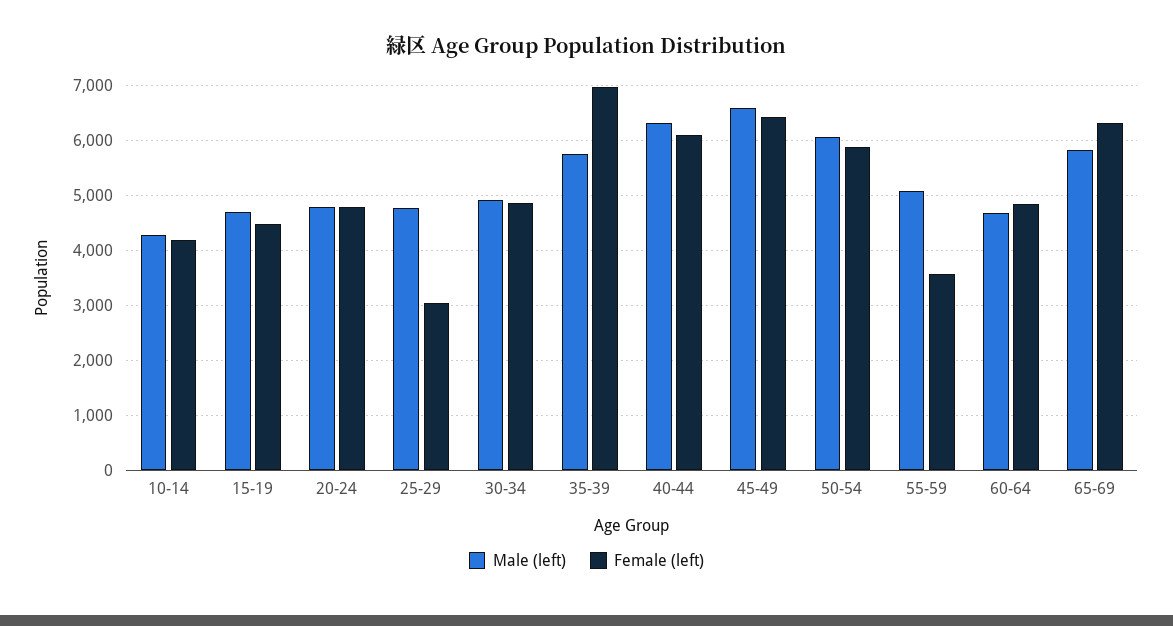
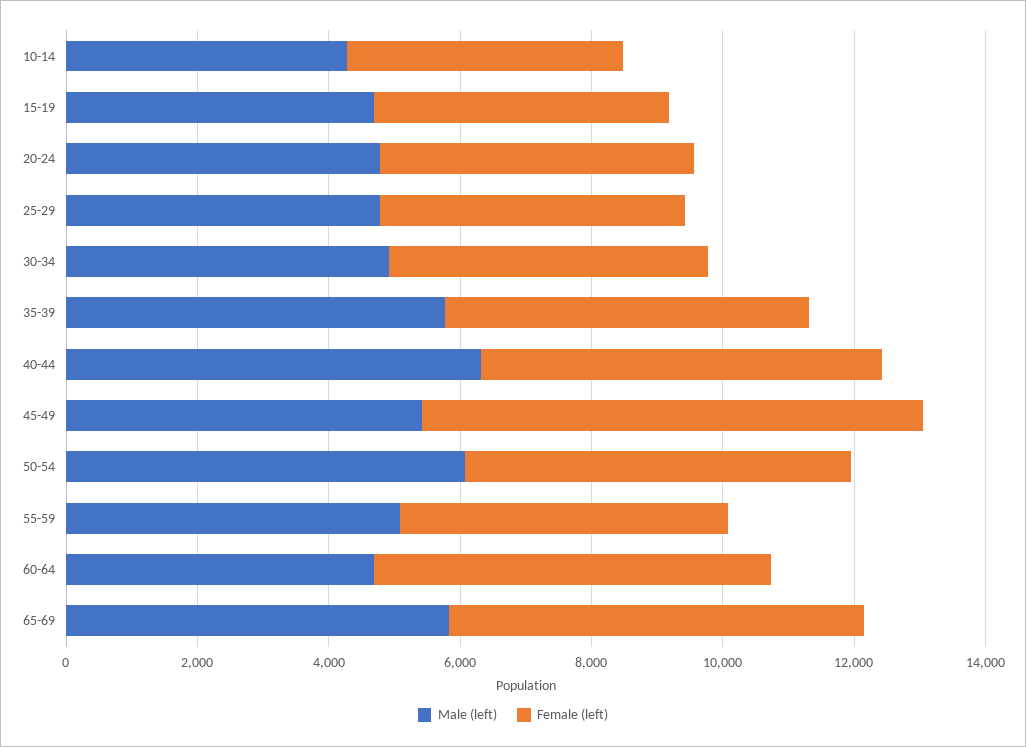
Female (left), 25-29: 3000 -> 4500
Female (left), 35-39: 7000 -> 5500
Male (left), 45-49: 6600 -> 5500
Female (left), 45-49: 6400 -> 7500
Female (left), 55-59: 3600 -> 5000
Female (left), 60-64: 4800 -> 6000

